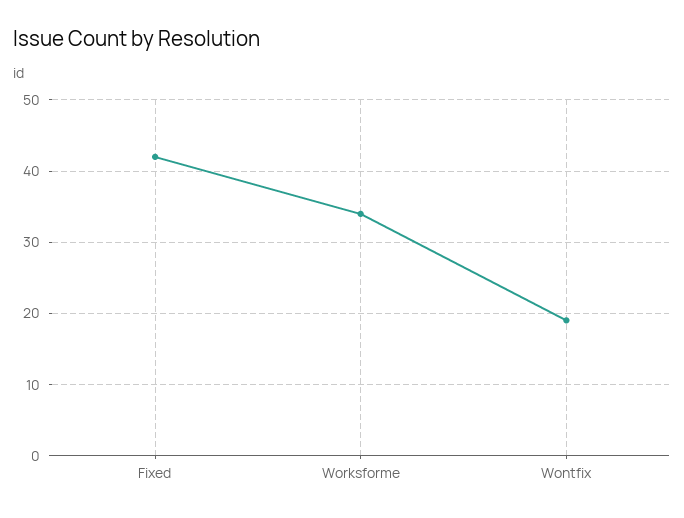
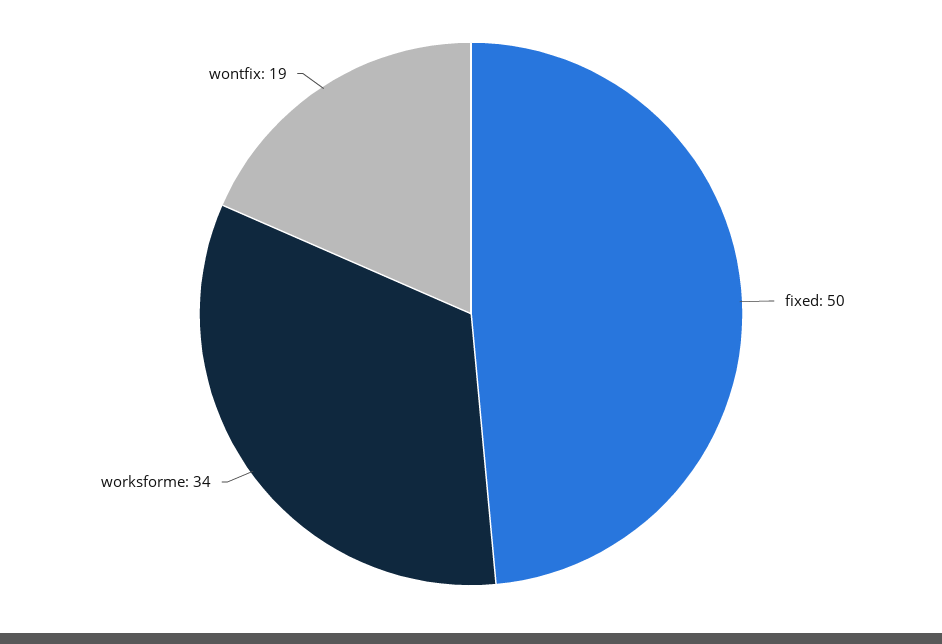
Fixed: 42 -> 50

